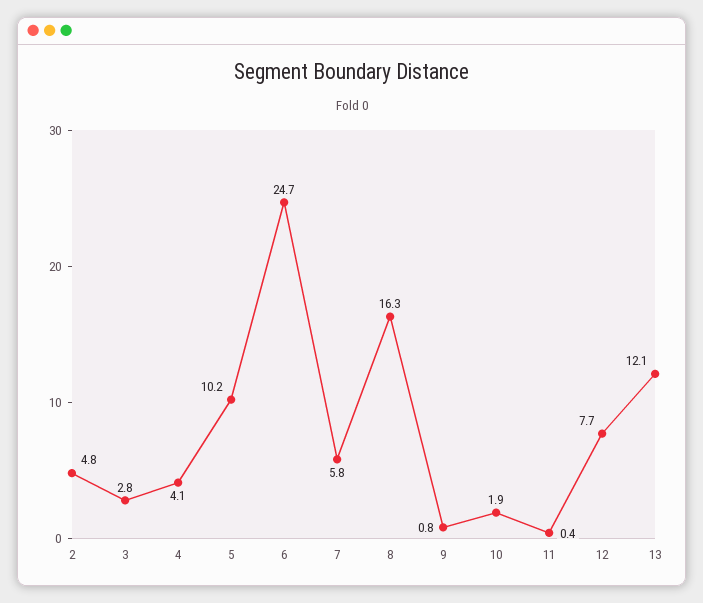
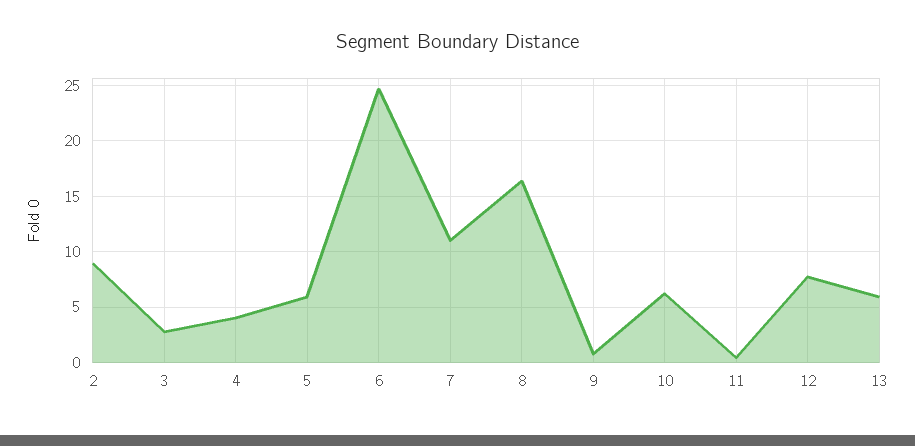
2: 4.8 -> 9
5: 10.2 -> 6
7: 5.8 -> 11
10: 1.9 -> 6
13: 12.1 -> 6

